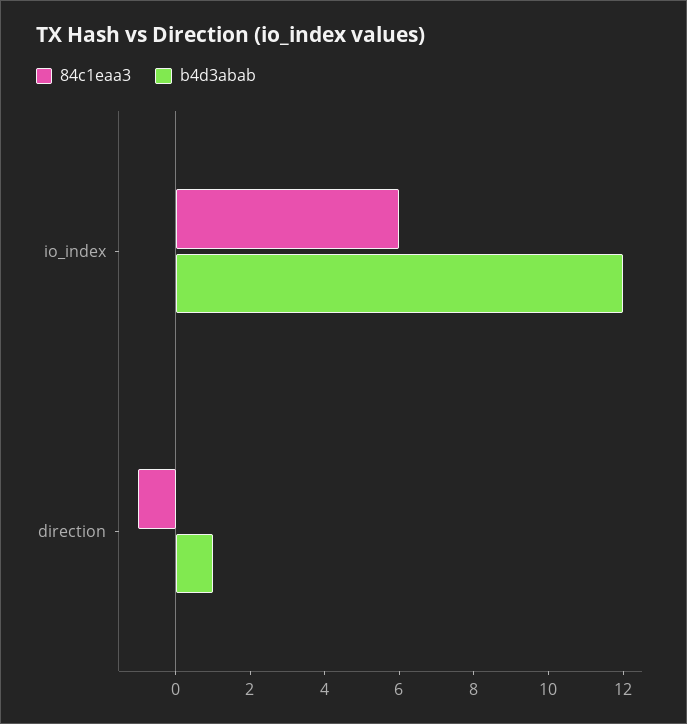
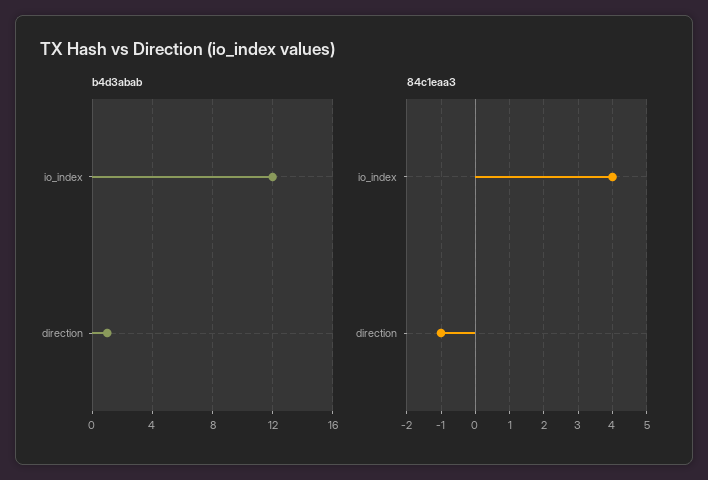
84c1eaa3, io_index: 6 -> 4

